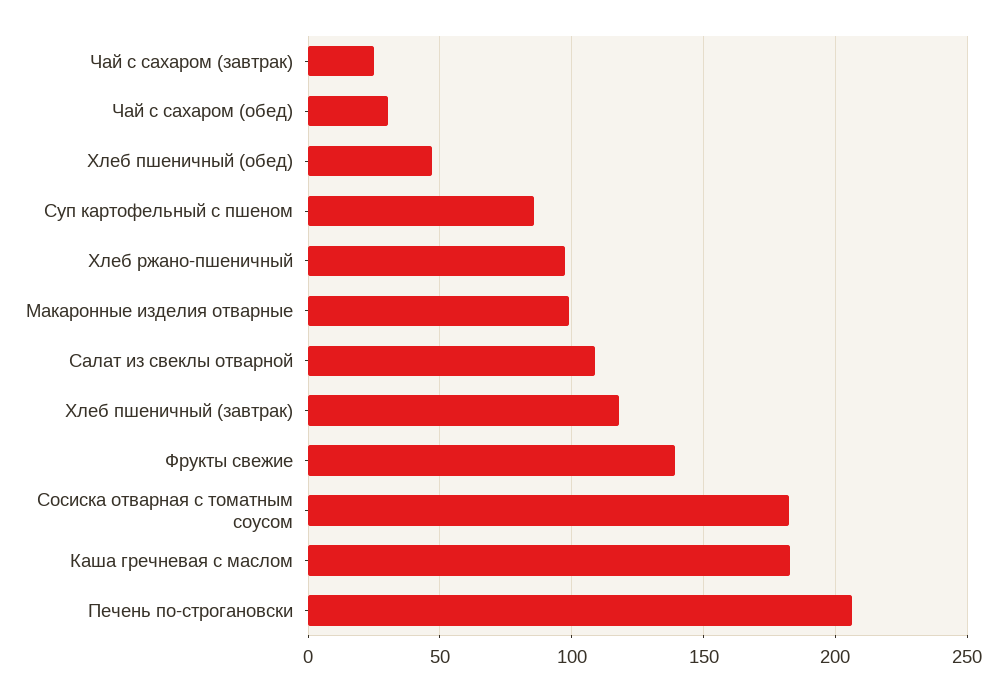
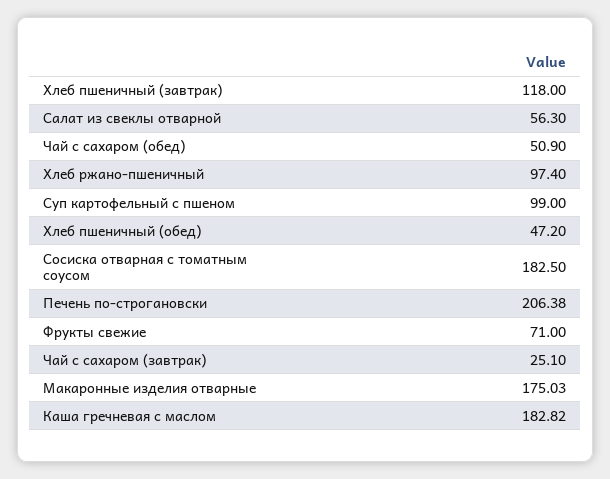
Чай с сахаром (обед): 30 -> 50.9
Суп картофельный с пшеном: 85 -> 99
Макаронные изделия отварные: 100 -> 175.03
Салат из свеклы отварной: 110 -> 56.3
Фрукты свежие: 140 -> 71

